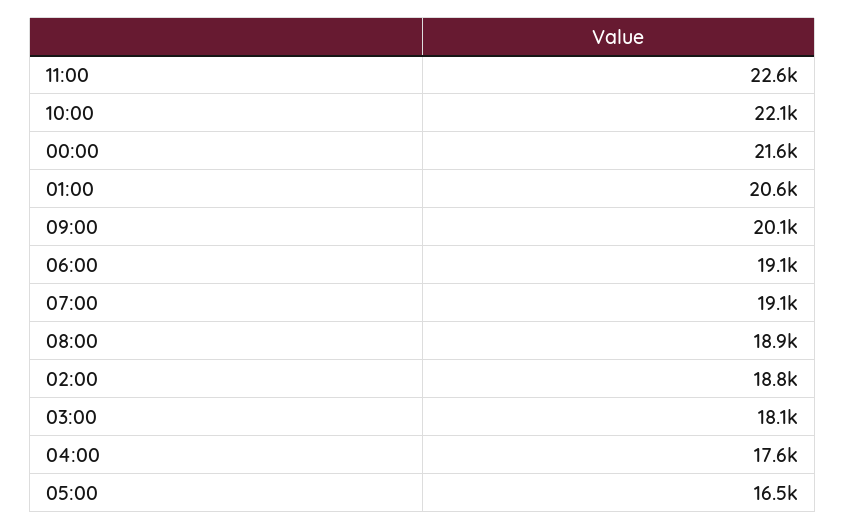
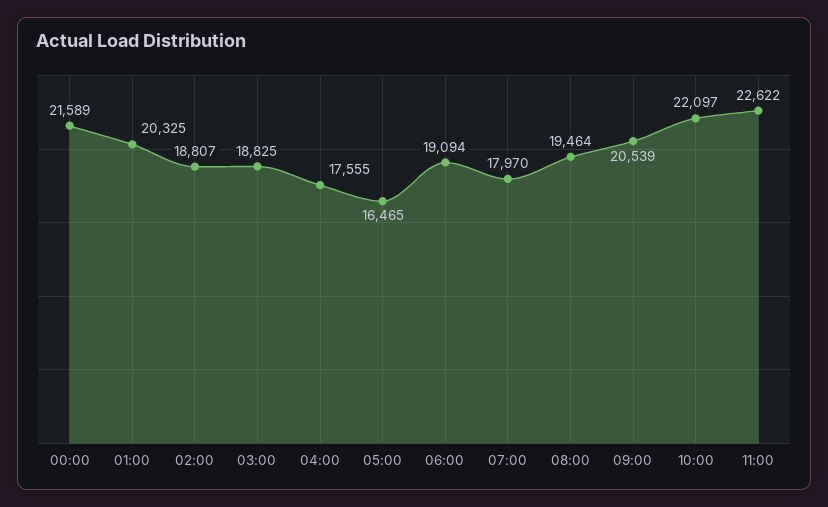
01:00: 20600 -> 20325
09:00: 20100 -> 20539
07:00: 19100 -> 17970
08:00: 18900 -> 19464
03:00: 18100 -> 18825

